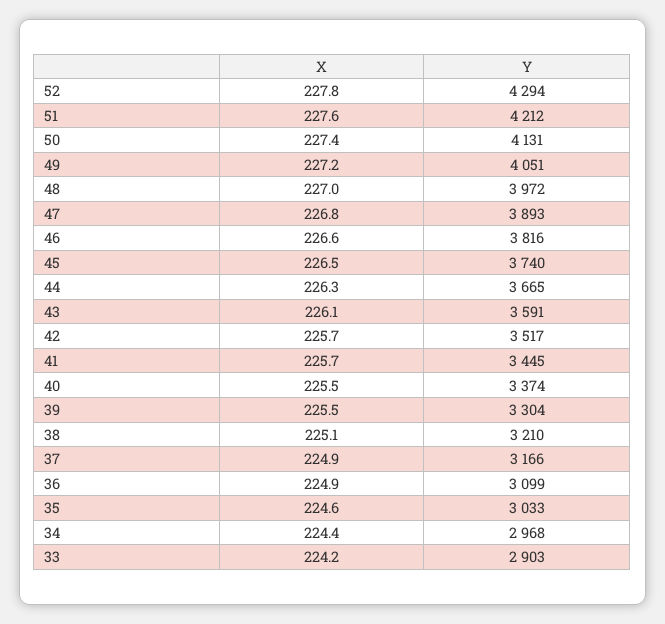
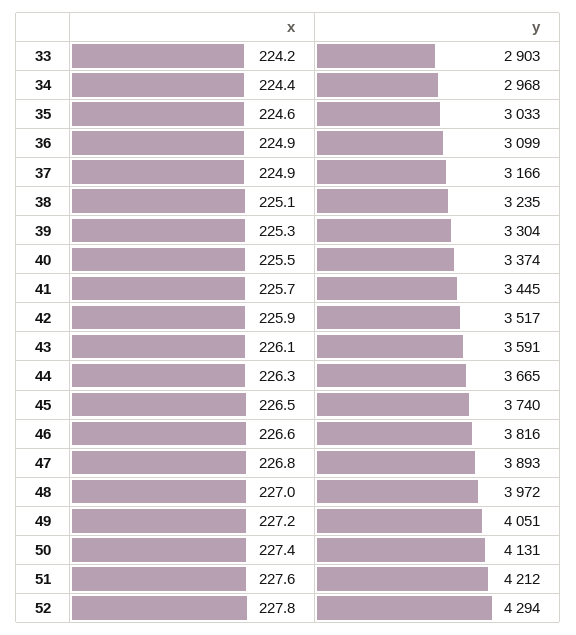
X, 42: 225.7 -> 225.9
X, 39: 225.5 -> 225.3
Y, 38: 3210 -> 3235

